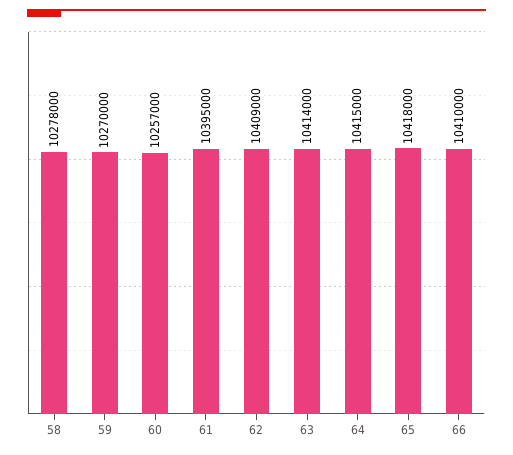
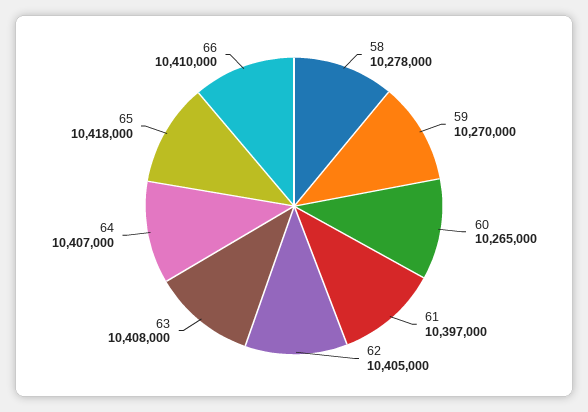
60: 10257000 -> 10265000
61: 10395000 -> 10397000
62: 10409000 -> 10405000
63: 10414000 -> 10408000
64: 10415000 -> 10407000

